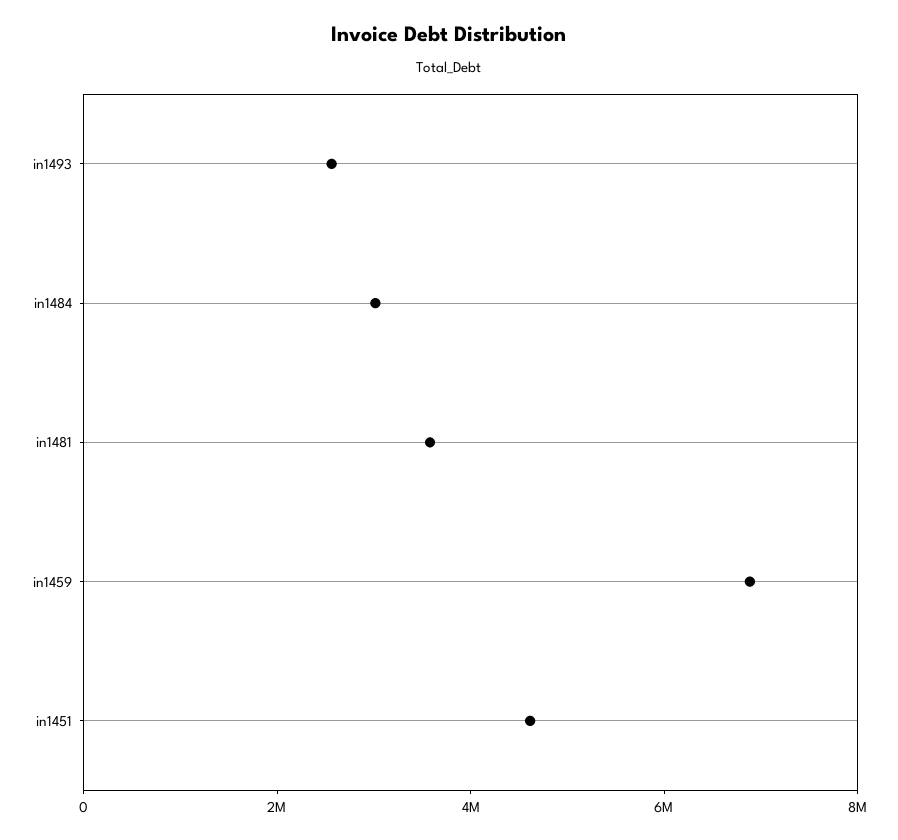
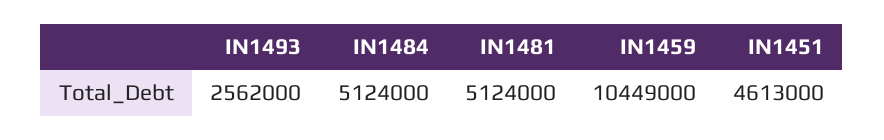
in1484: 3000000 -> 5124000
in1481: 3500000 -> 5124000
in1459: 7000000 -> 10449000

